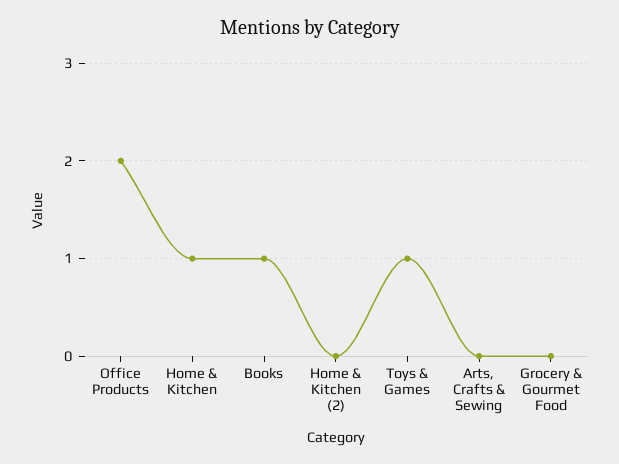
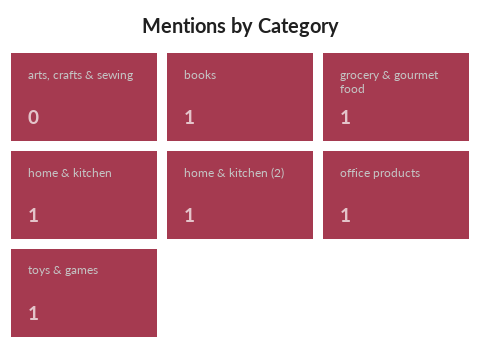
Office Products: 2 -> 1
Home & Kitchen (2): 0 -> 1
Grocery & Gourmet Food: 0 -> 1

